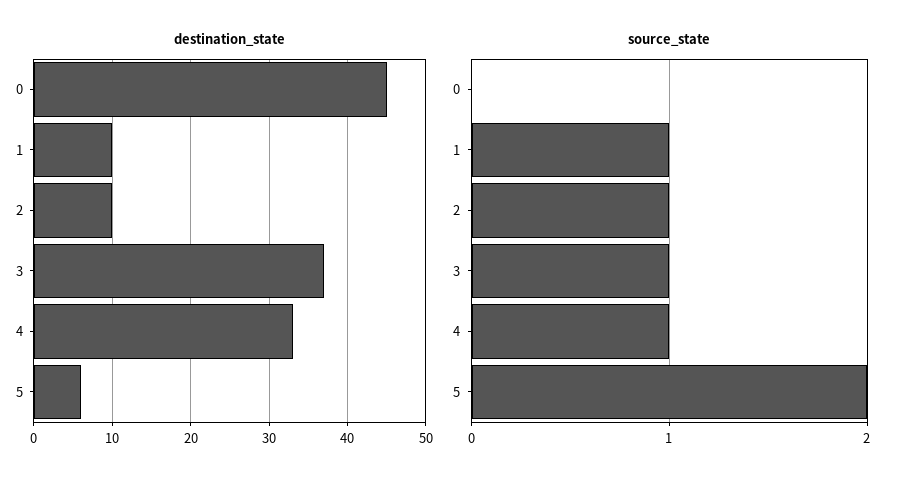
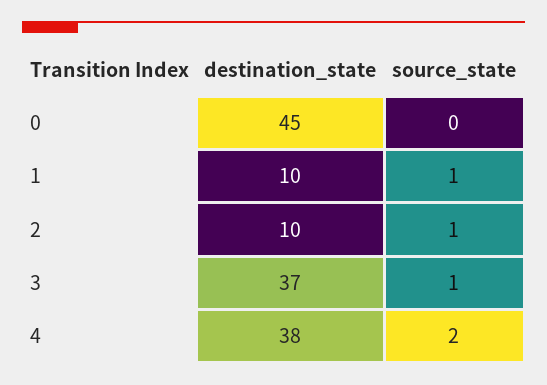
destination_state, 4: 33 -> 38
destination_state, 5: 6 -> none
source_state, 4: 1 -> 2
source_state, 5: 2 -> none

